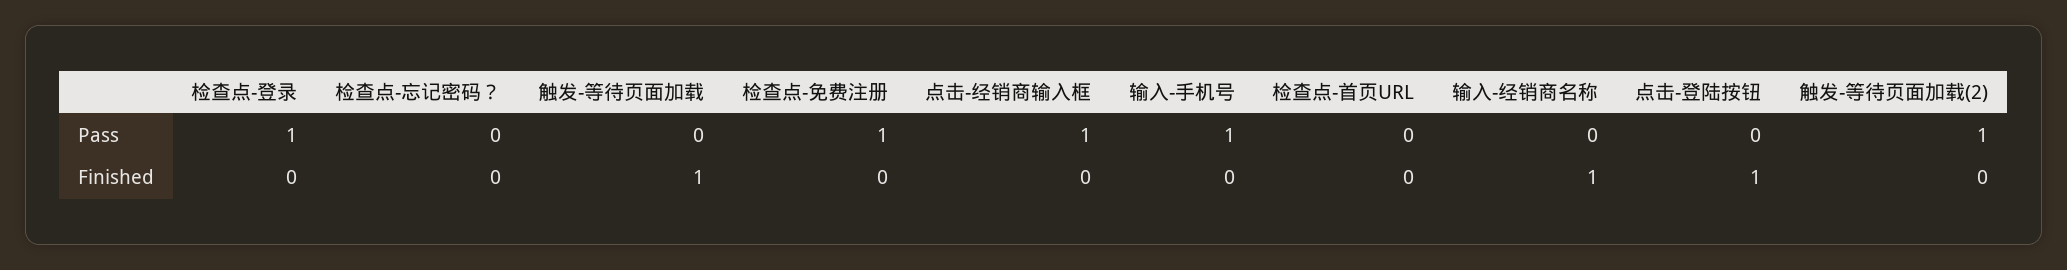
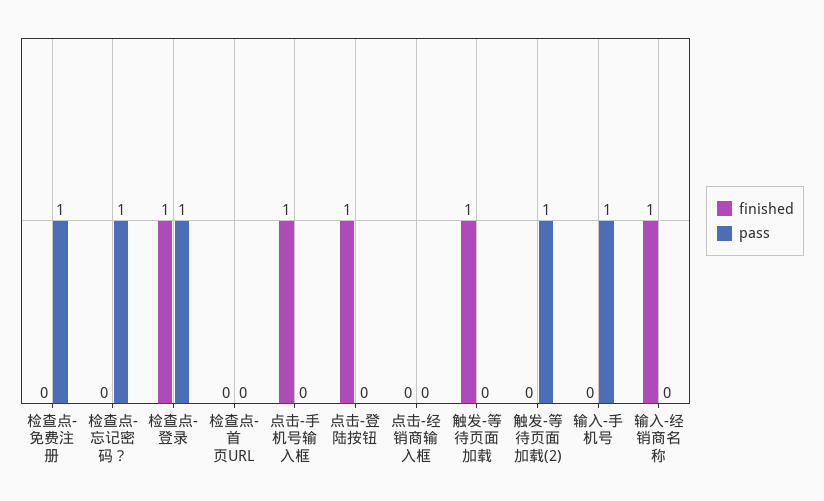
Pass, 检查点-忘记密码？: 0 -> 1
Pass, 点击-经销商输入框: 1 -> 0
Finished, 检查点-登录: 0 -> 1
Finished, 点击-手机号输入框: none -> 1
Pass, 点击-手机号输入框: none -> 0

